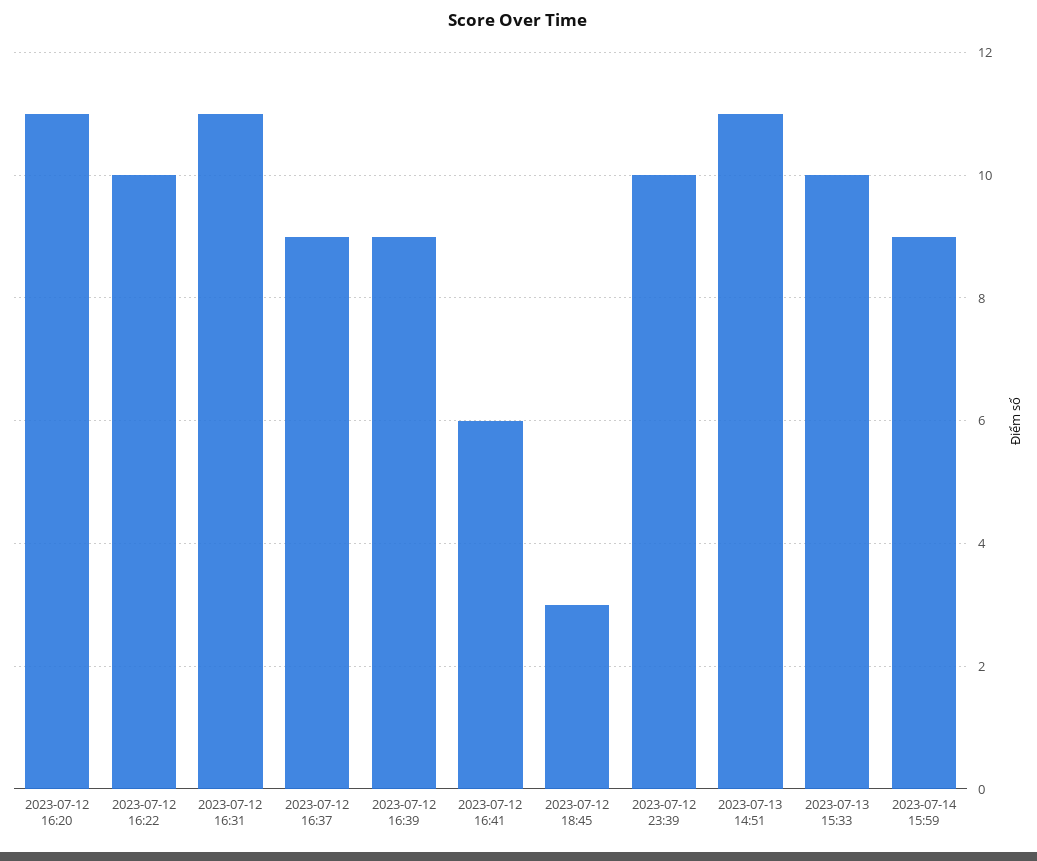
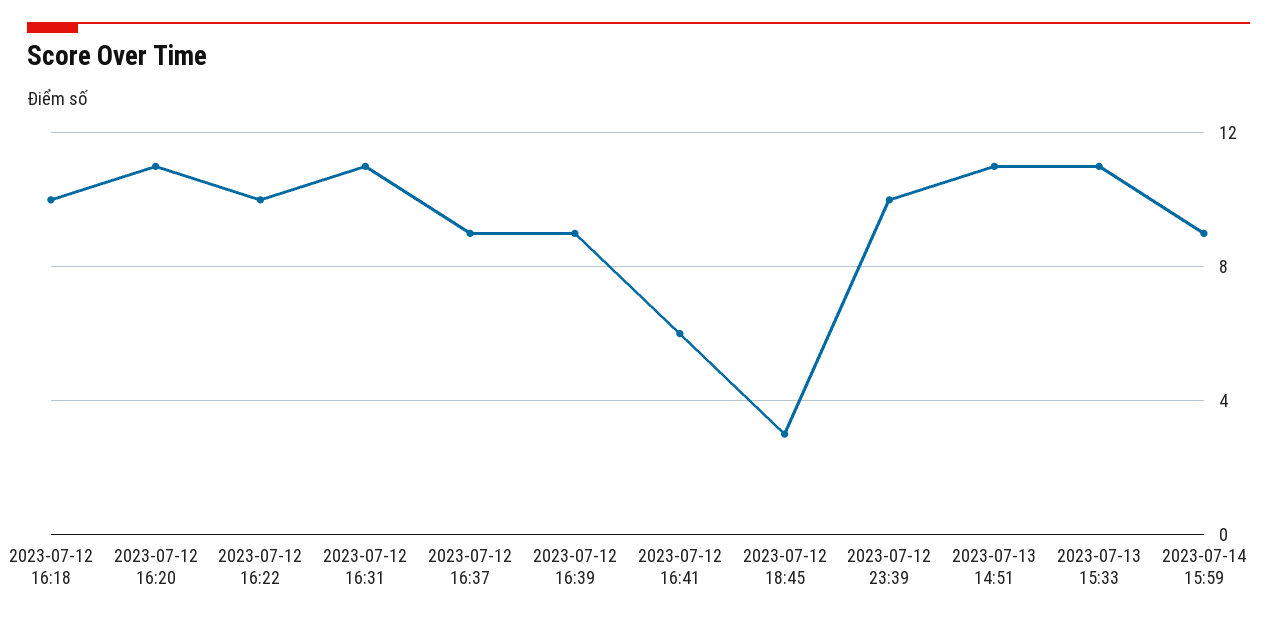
2023-07-13 15:33: 10 -> 11
2023-07-12 16:18: none -> 10

